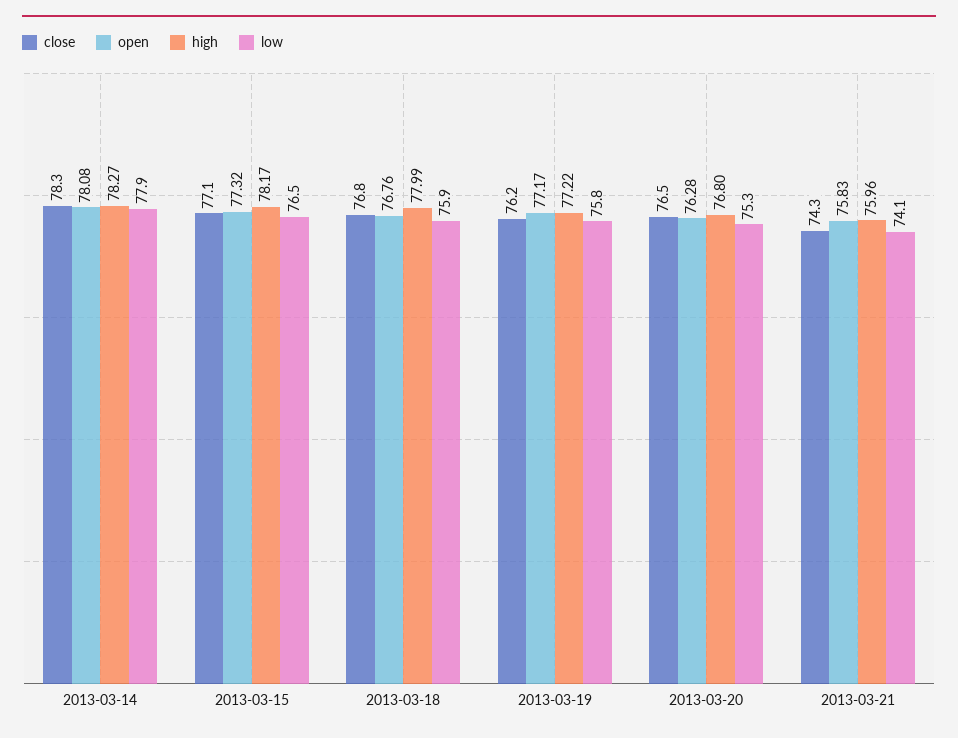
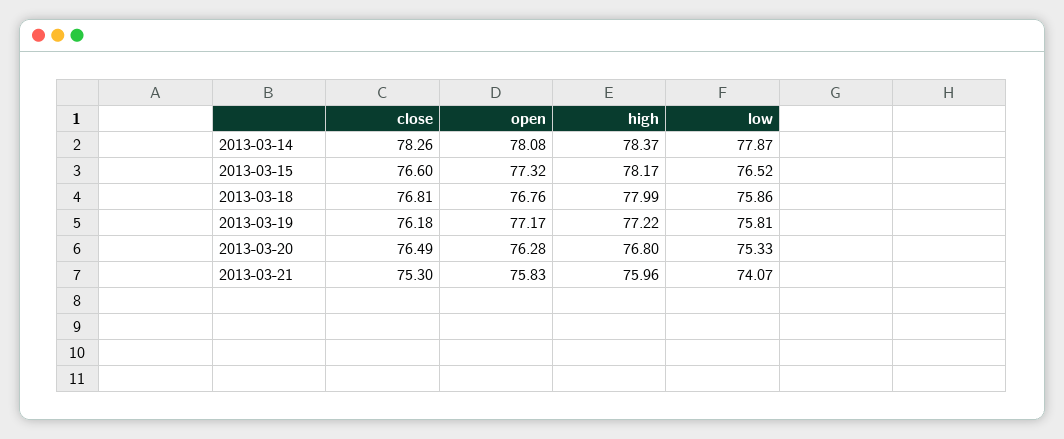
high, 2013-03-14: 78.27 -> 78.37
close, 2013-03-15: 77.1 -> 76.6
close, 2013-03-21: 74.3 -> 75.3

